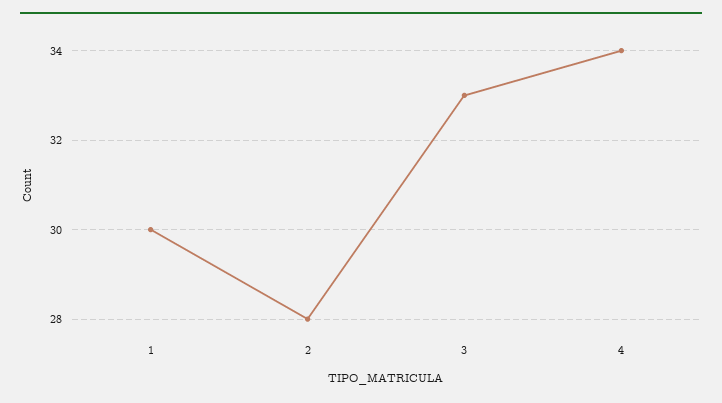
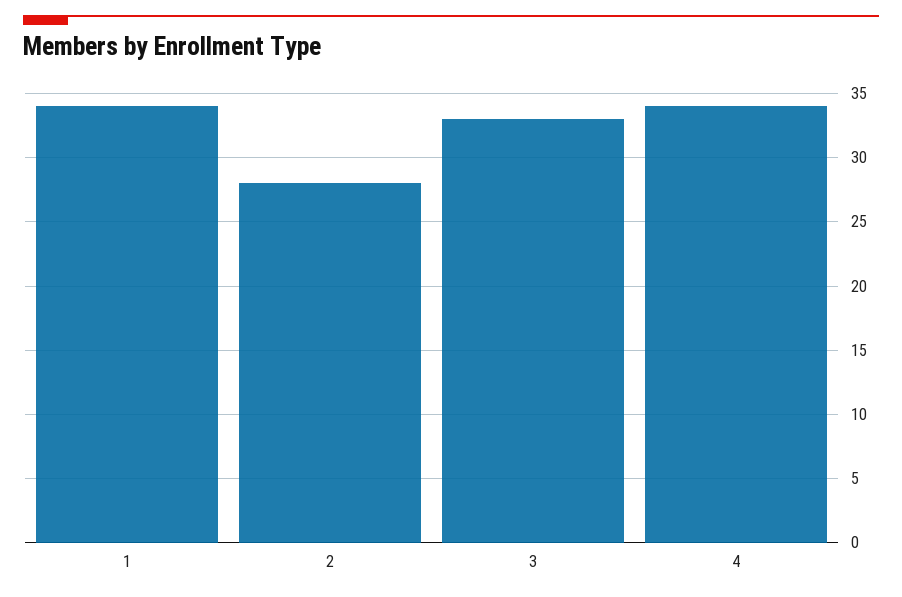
1: 30 -> 34

